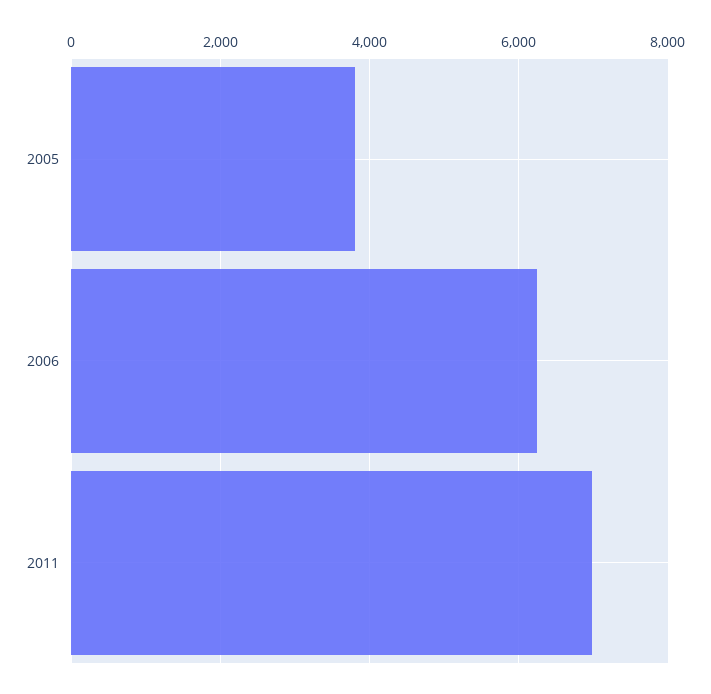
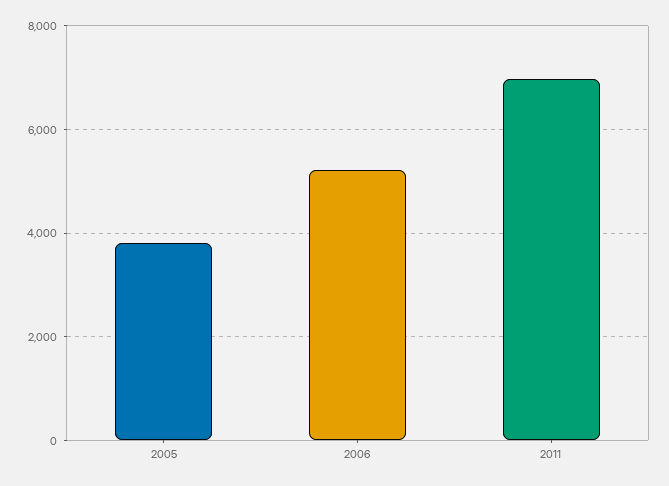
2006: 6200 -> 5200

